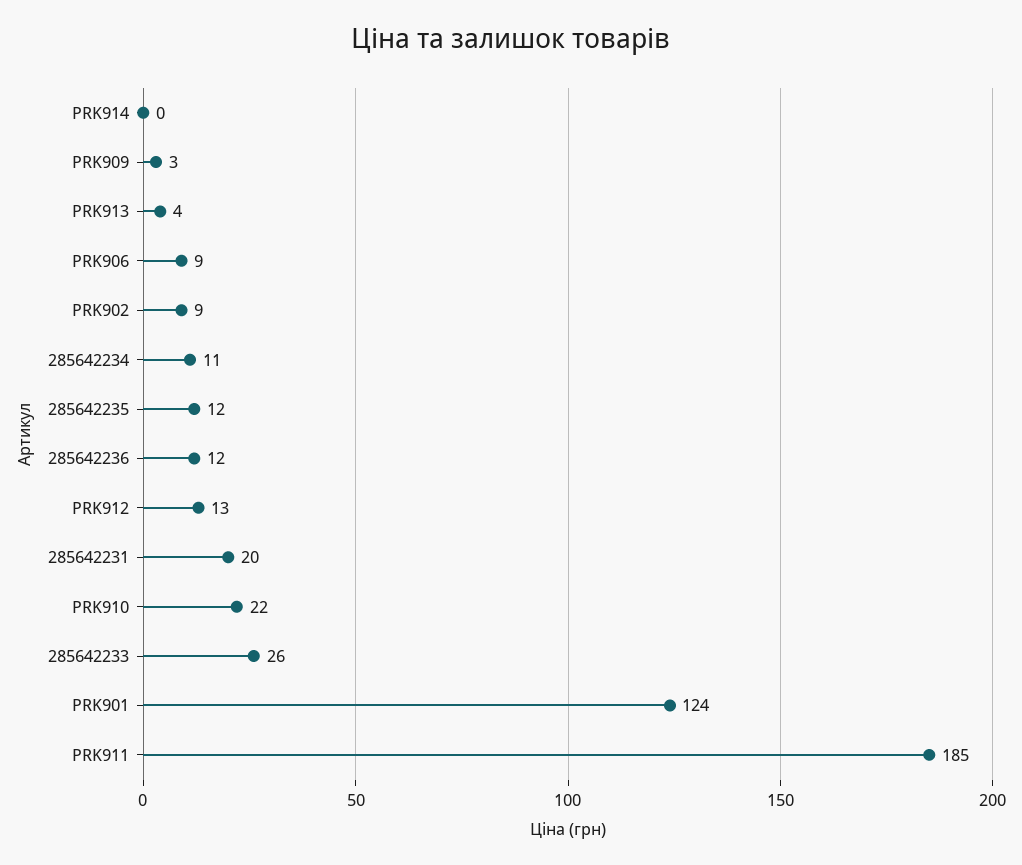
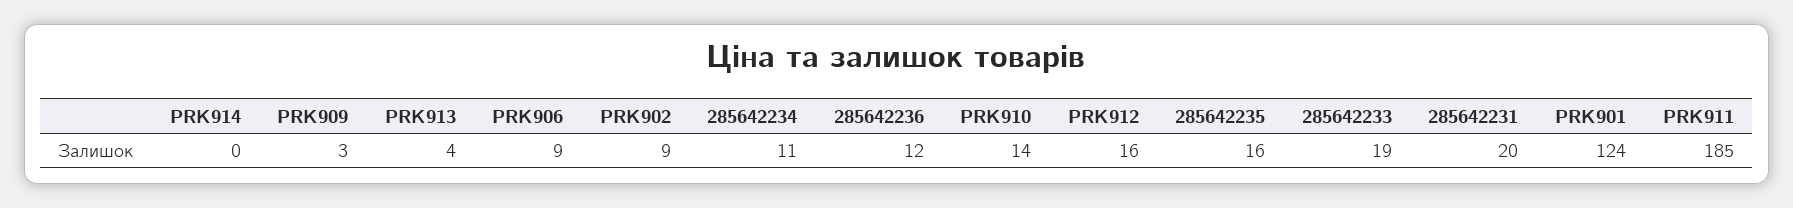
285642235: 12 -> 16
PRK912: 13 -> 16
PRK910: 22 -> 14
285642233: 26 -> 19

